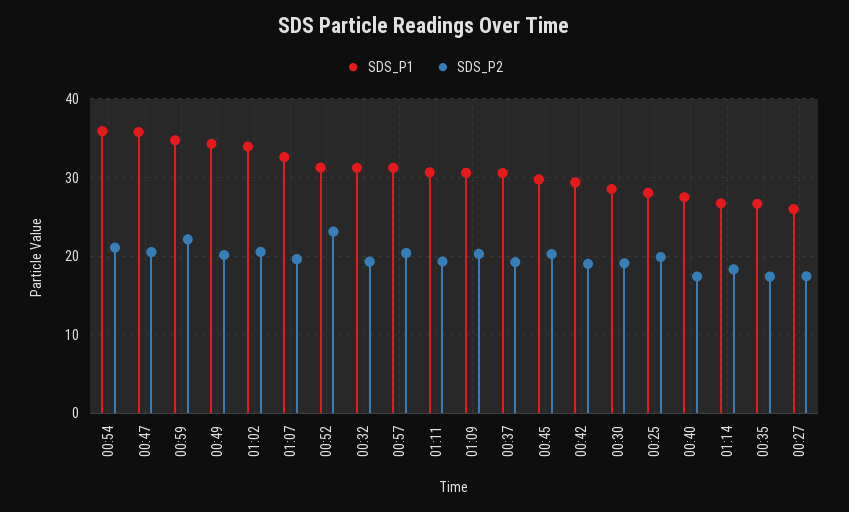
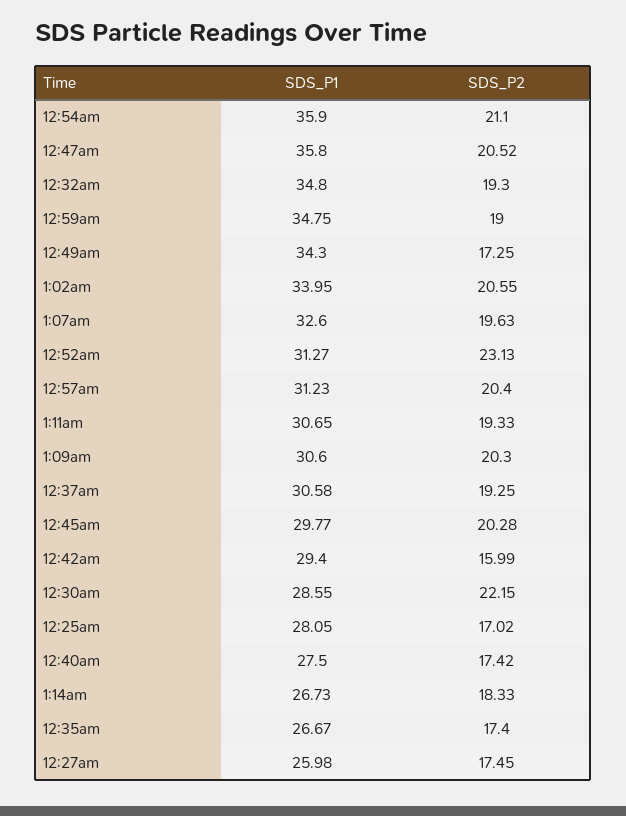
SDS_P2, 00:59: 22 -> 19
SDS_P2, 00:49: 20 -> 17.25
SDS_P1, 00:32: 31 -> 34.8
SDS_P2, 00:42: 19 -> 15.99
SDS_P2, 00:30: 19 -> 22.15
SDS_P2, 00:25: 20 -> 17.02

